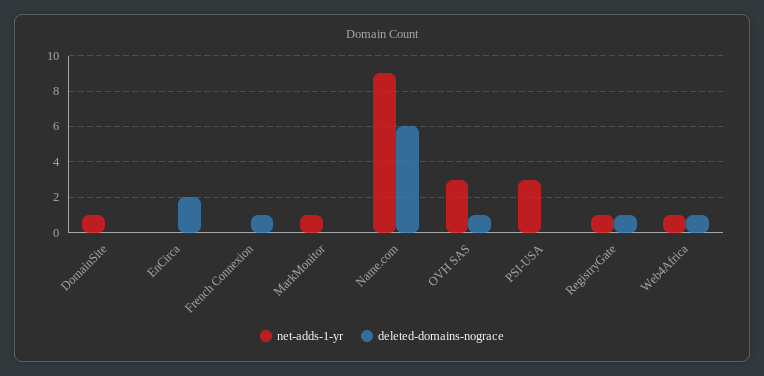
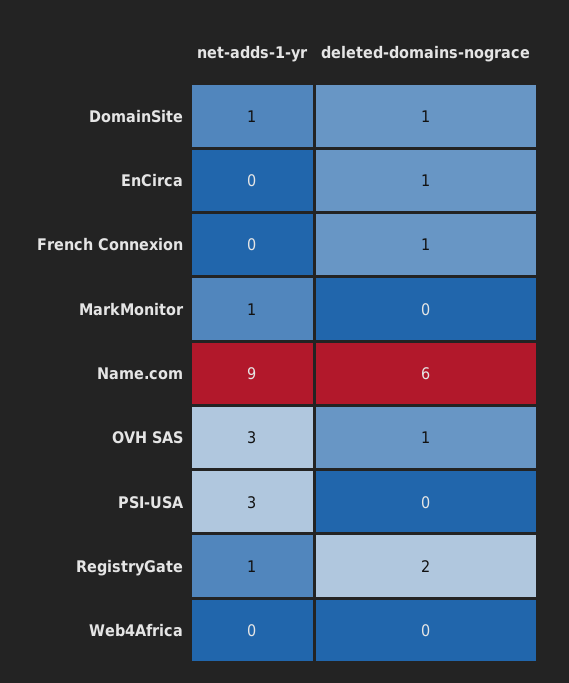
deleted-domains-nograce, DomainSite: 0 -> 1
deleted-domains-nograce, EnCirca: 2 -> 1
deleted-domains-nograce, RegistryGate: 1 -> 2
net-adds-1-yr, Web4Africa: 1 -> 0
deleted-domains-nograce, Web4Africa: 1 -> 0

